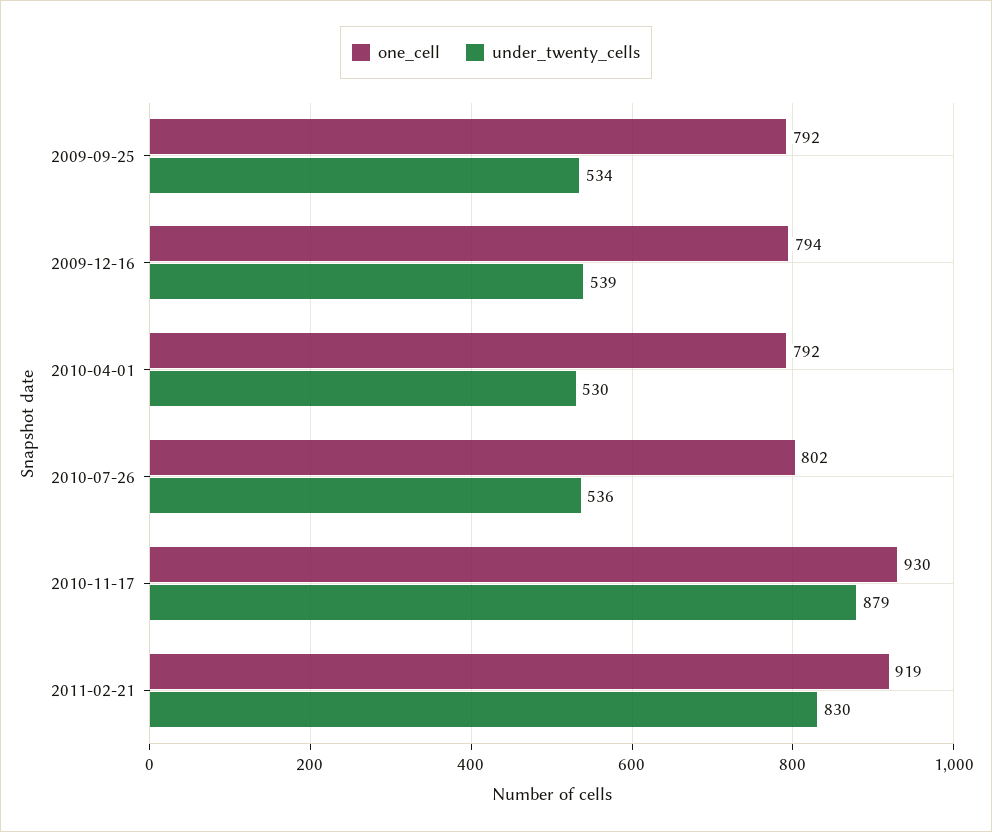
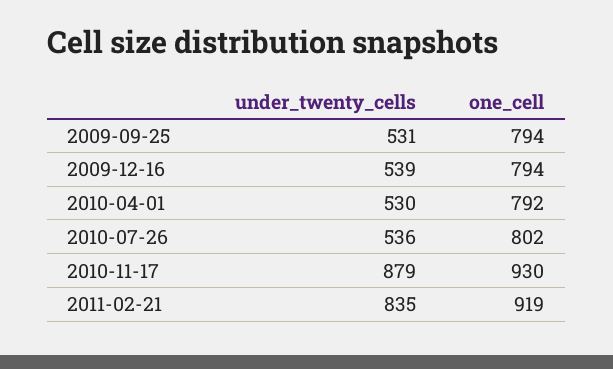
one_cell, 2009-09-25: 792 -> 794
under_twenty_cells, 2009-09-25: 534 -> 531
under_twenty_cells, 2011-02-21: 830 -> 835

